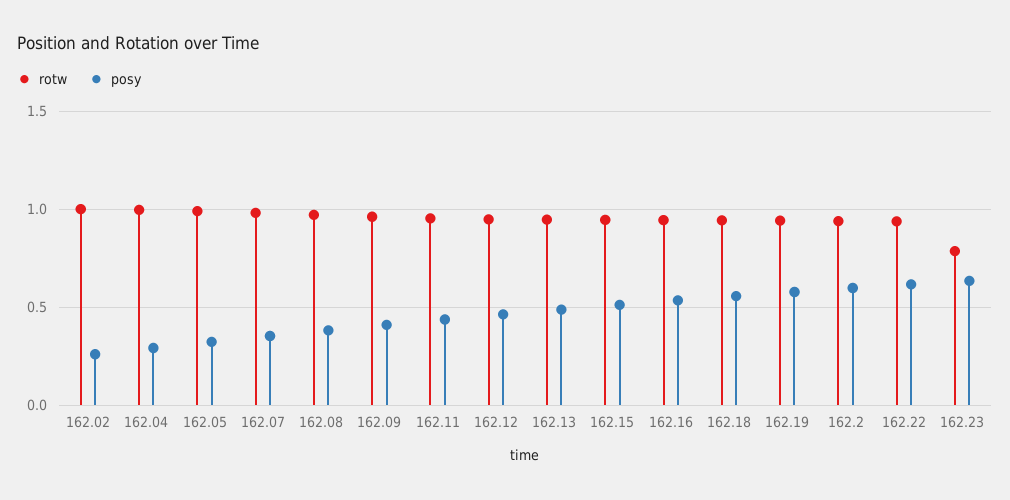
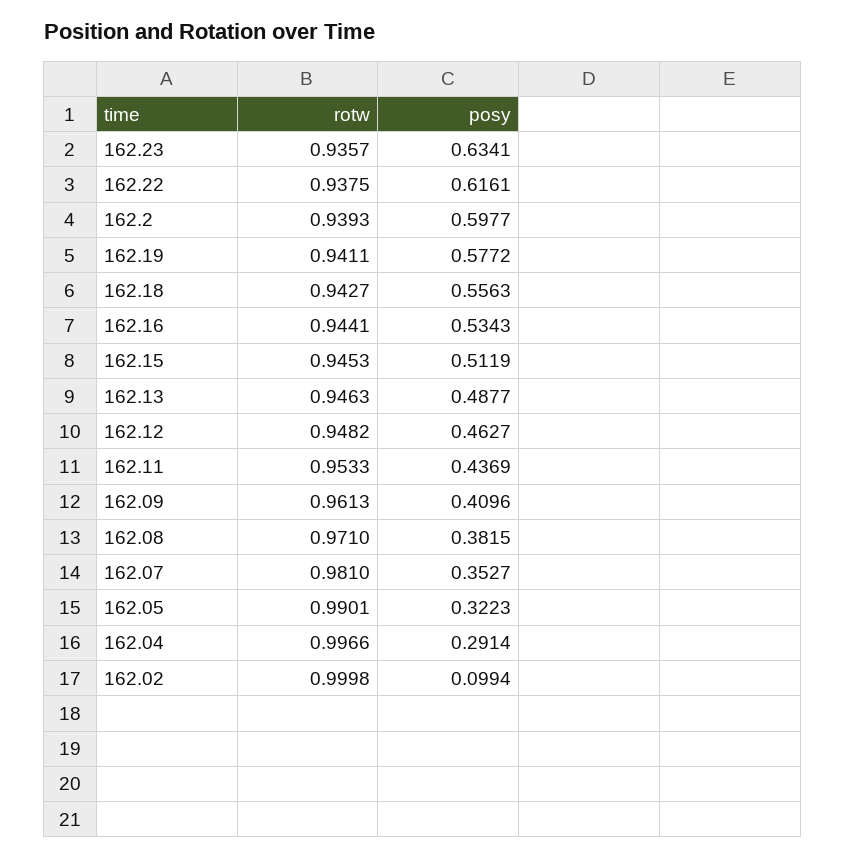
posy, 162.02: 0.25 -> 0.0994
rotw, 162.23: 0.8 -> 0.9357

